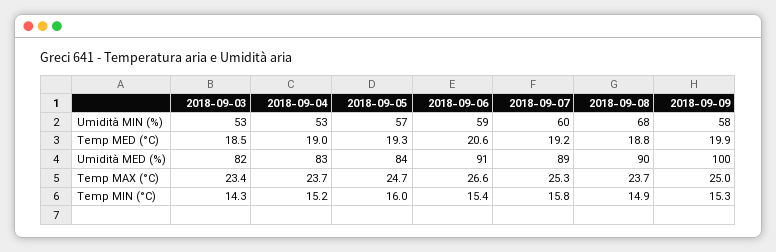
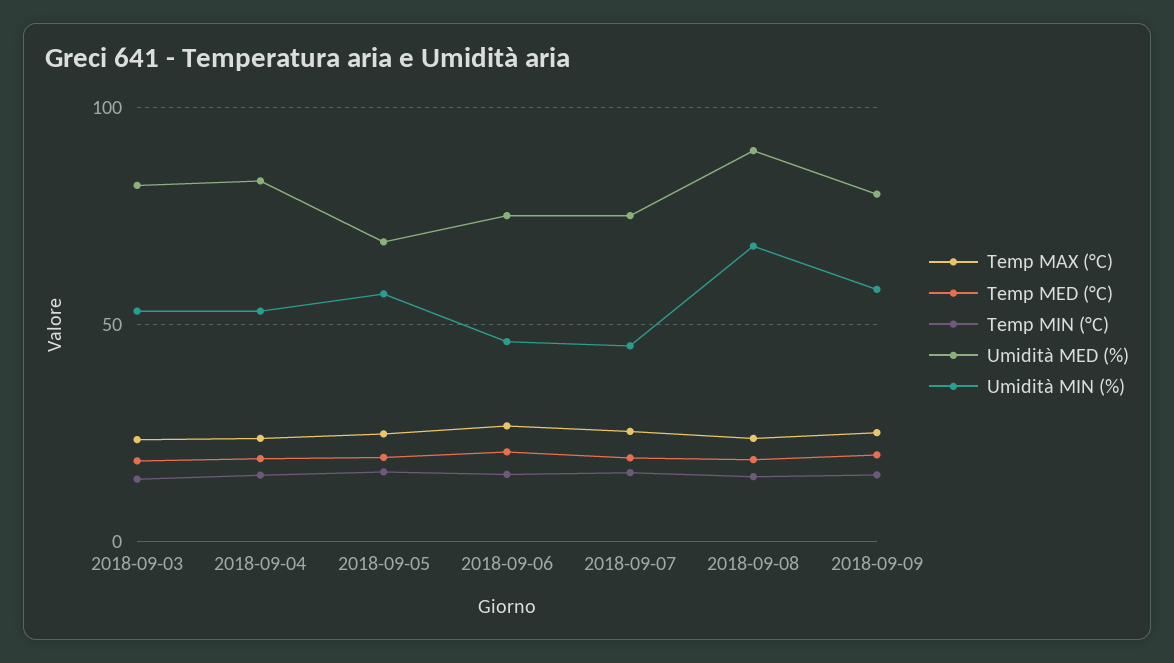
Umidità MIN (%), 2018-09-06: 59 -> 45
Umidità MIN (%), 2018-09-07: 60 -> 45
Umidità MED (%), 2018-09-05: 84 -> 70
Umidità MED (%), 2018-09-06: 91 -> 75
Umidità MED (%), 2018-09-07: 89 -> 75
Umidità MED (%), 2018-09-09: 100 -> 80

